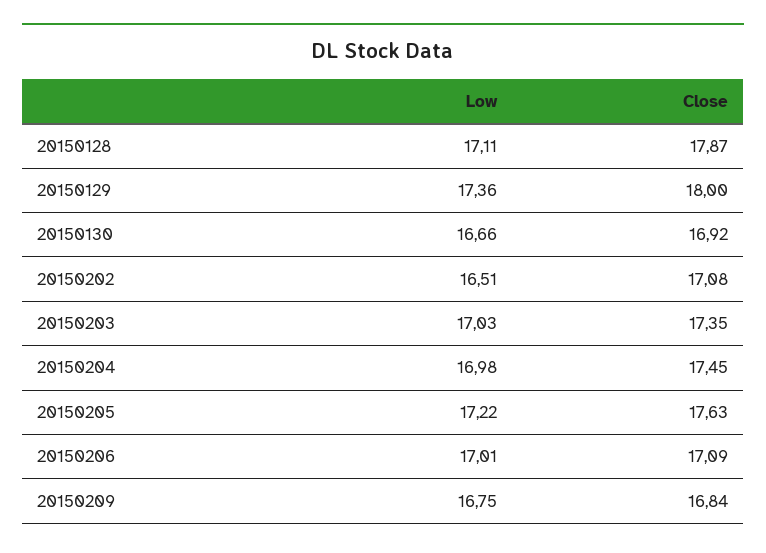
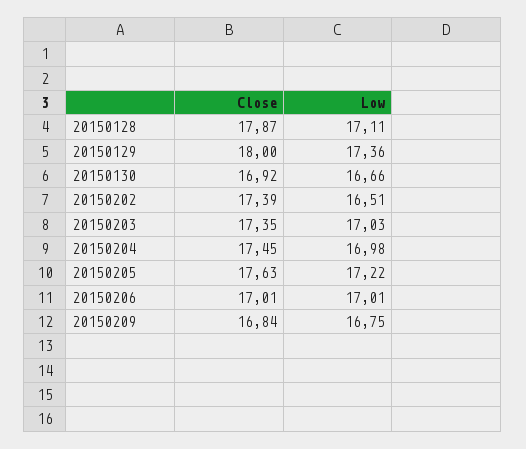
Close, 20150202: 17.08 -> 17.39
Close, 20150206: 17.09 -> 17.01

